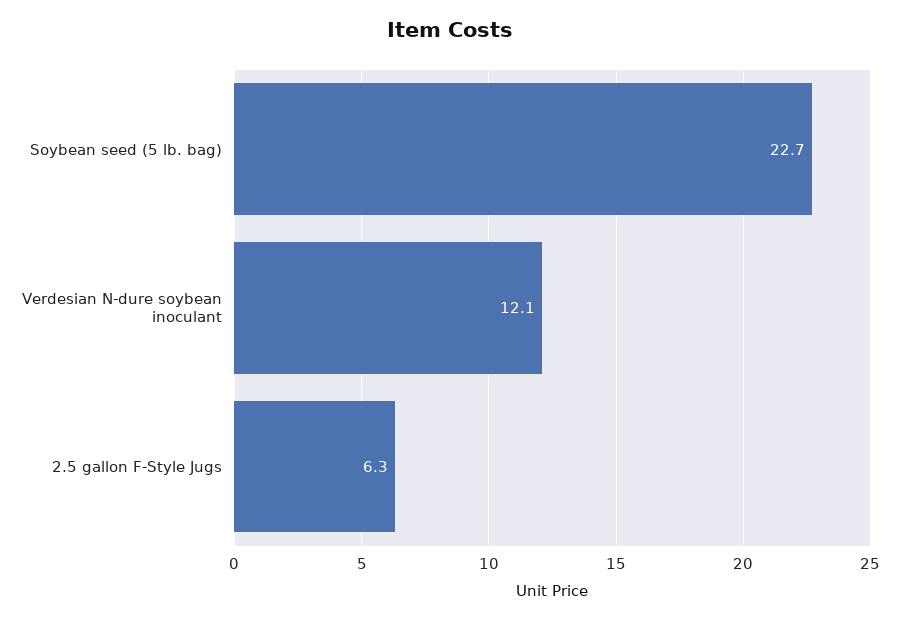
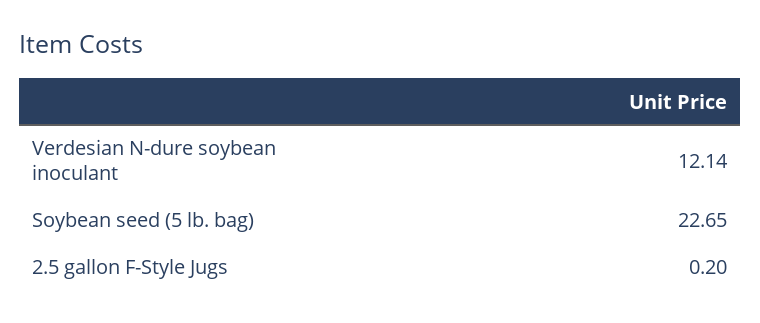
2.5 gallon F-Style Jugs: 6.3 -> 0.2

